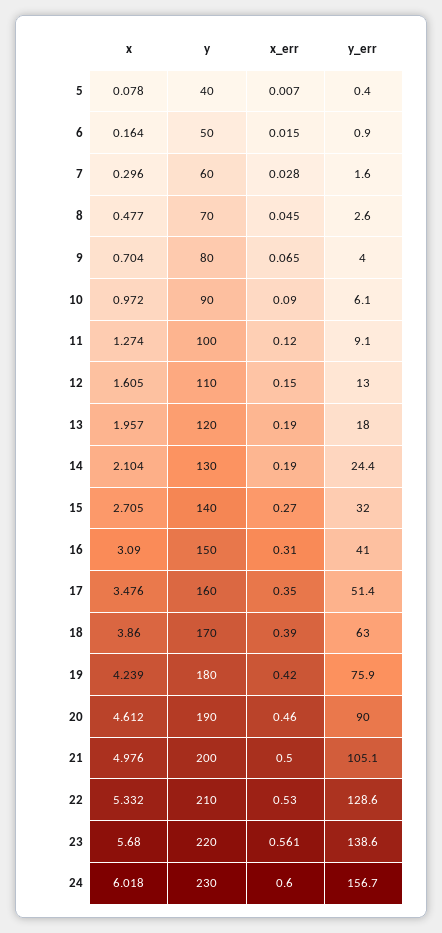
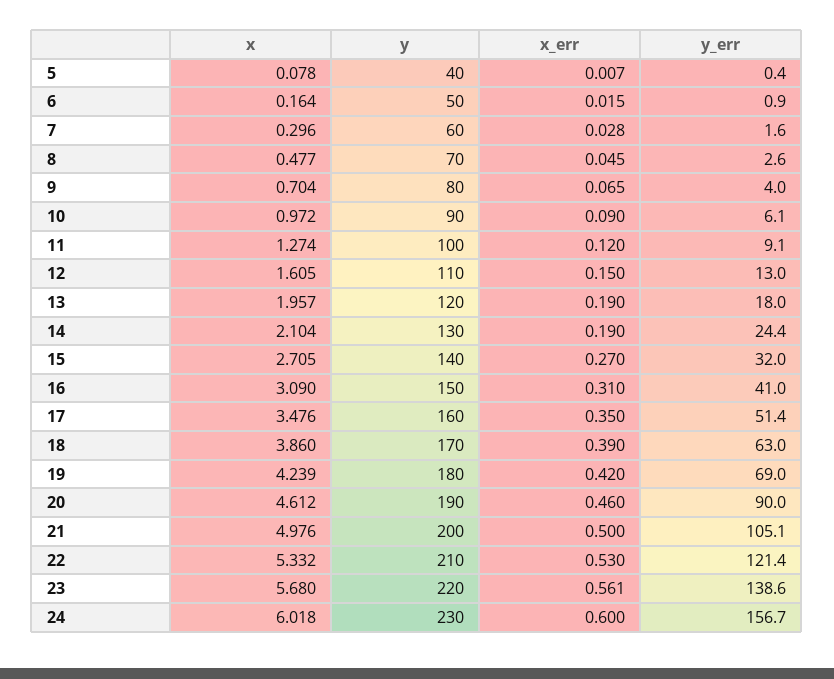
y_err, 19: 75.9 -> 69
y_err, 22: 128.6 -> 121.4

